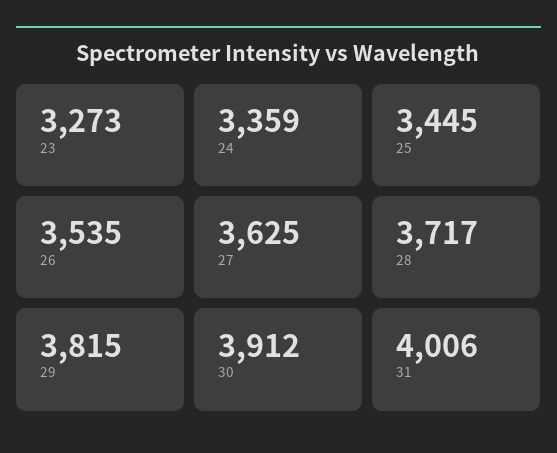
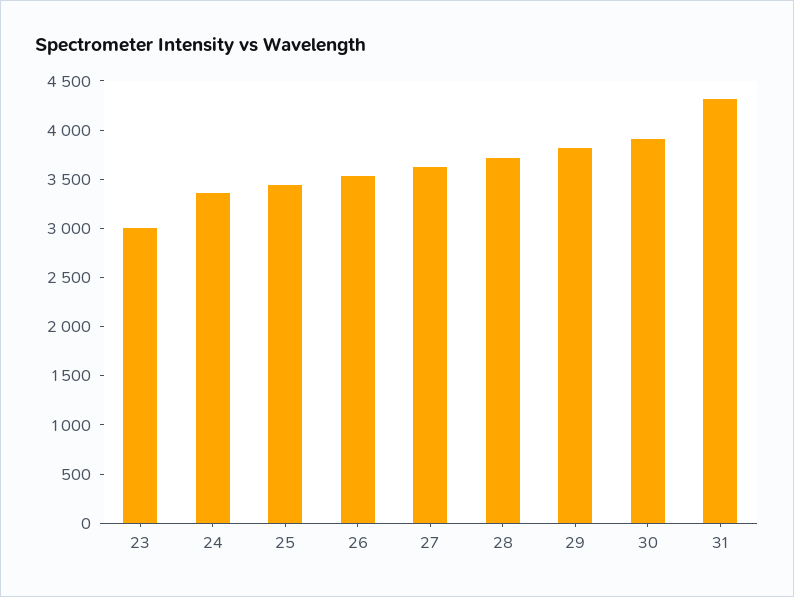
23: 3273 -> 3000
31: 4006 -> 4300

